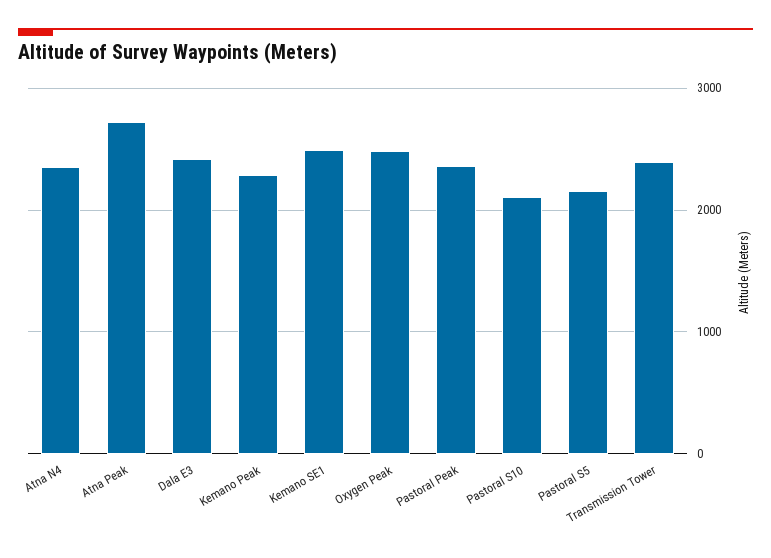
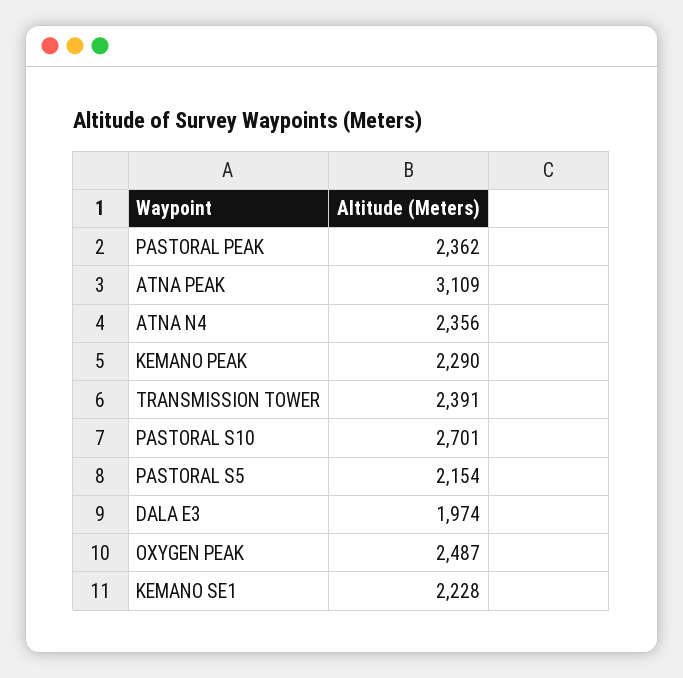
Atna Peak: 2700 -> 3109
Dala E3: 2400 -> 1974
Kemano SE1: 2500 -> 2228
Pastoral S10: 2100 -> 2701

